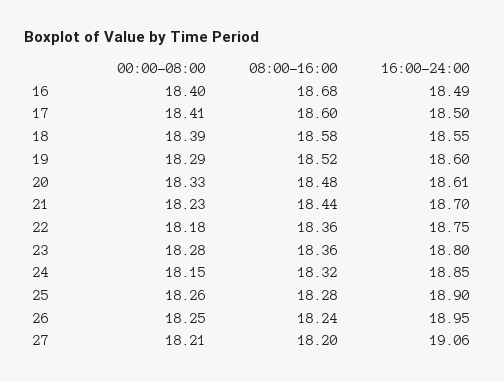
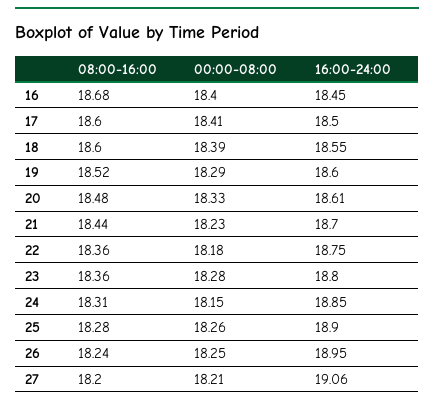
16:00-24:00, 16: 18.49 -> 18.45
08:00-16:00, 18: 18.58 -> 18.6
08:00-16:00, 24: 18.32 -> 18.31

